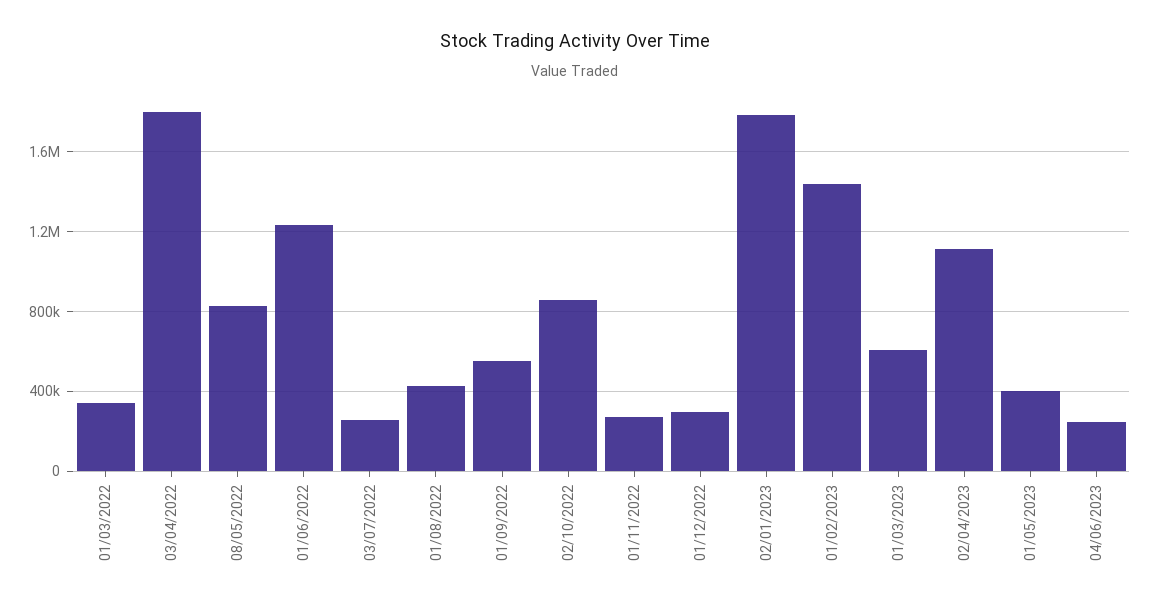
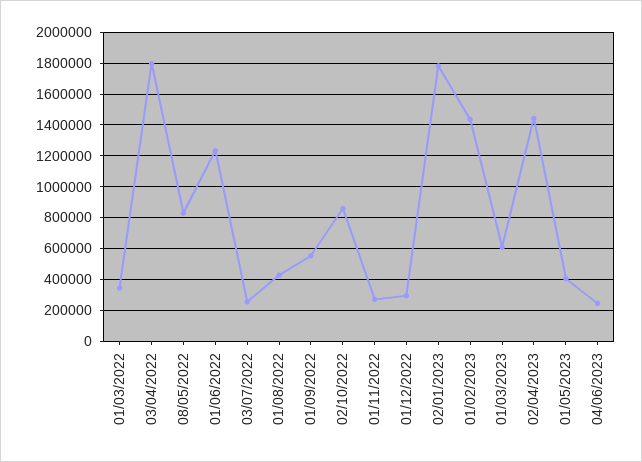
02/04/2023: 1100000 -> 1450000

